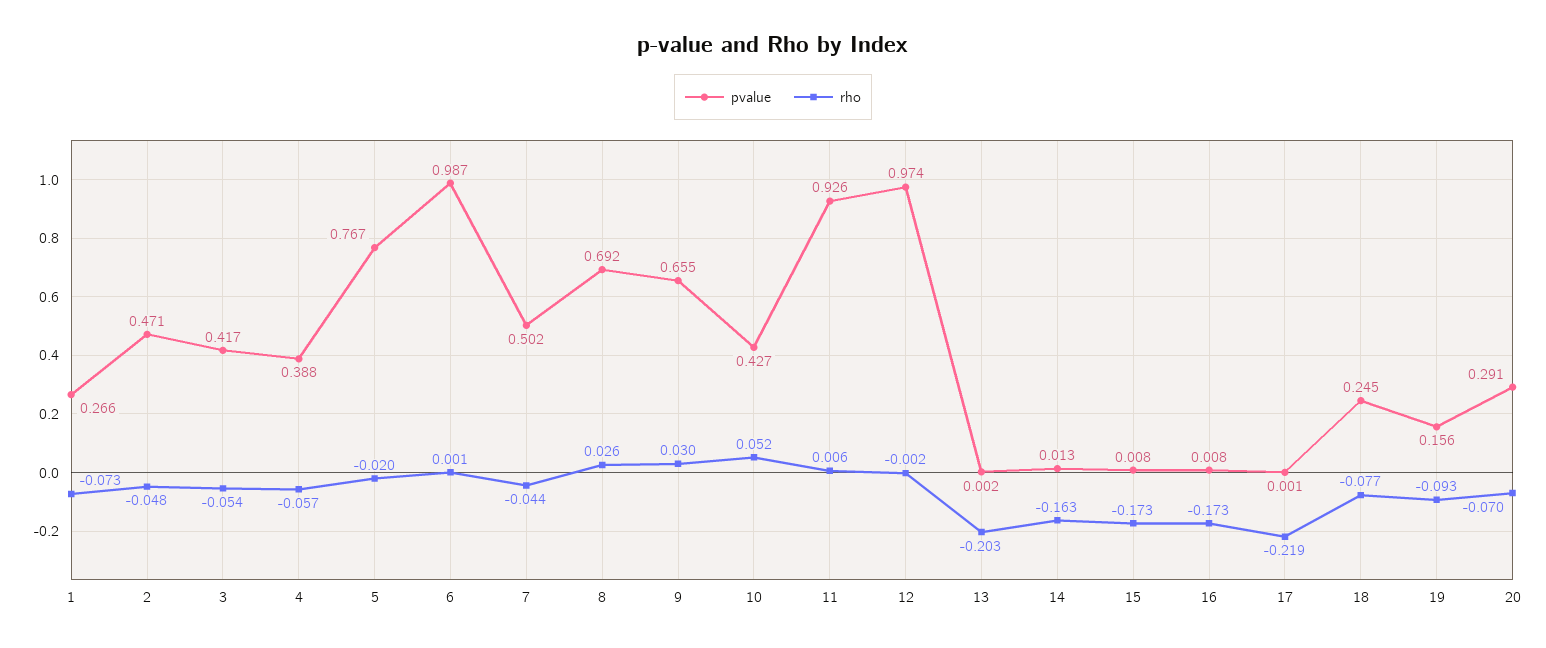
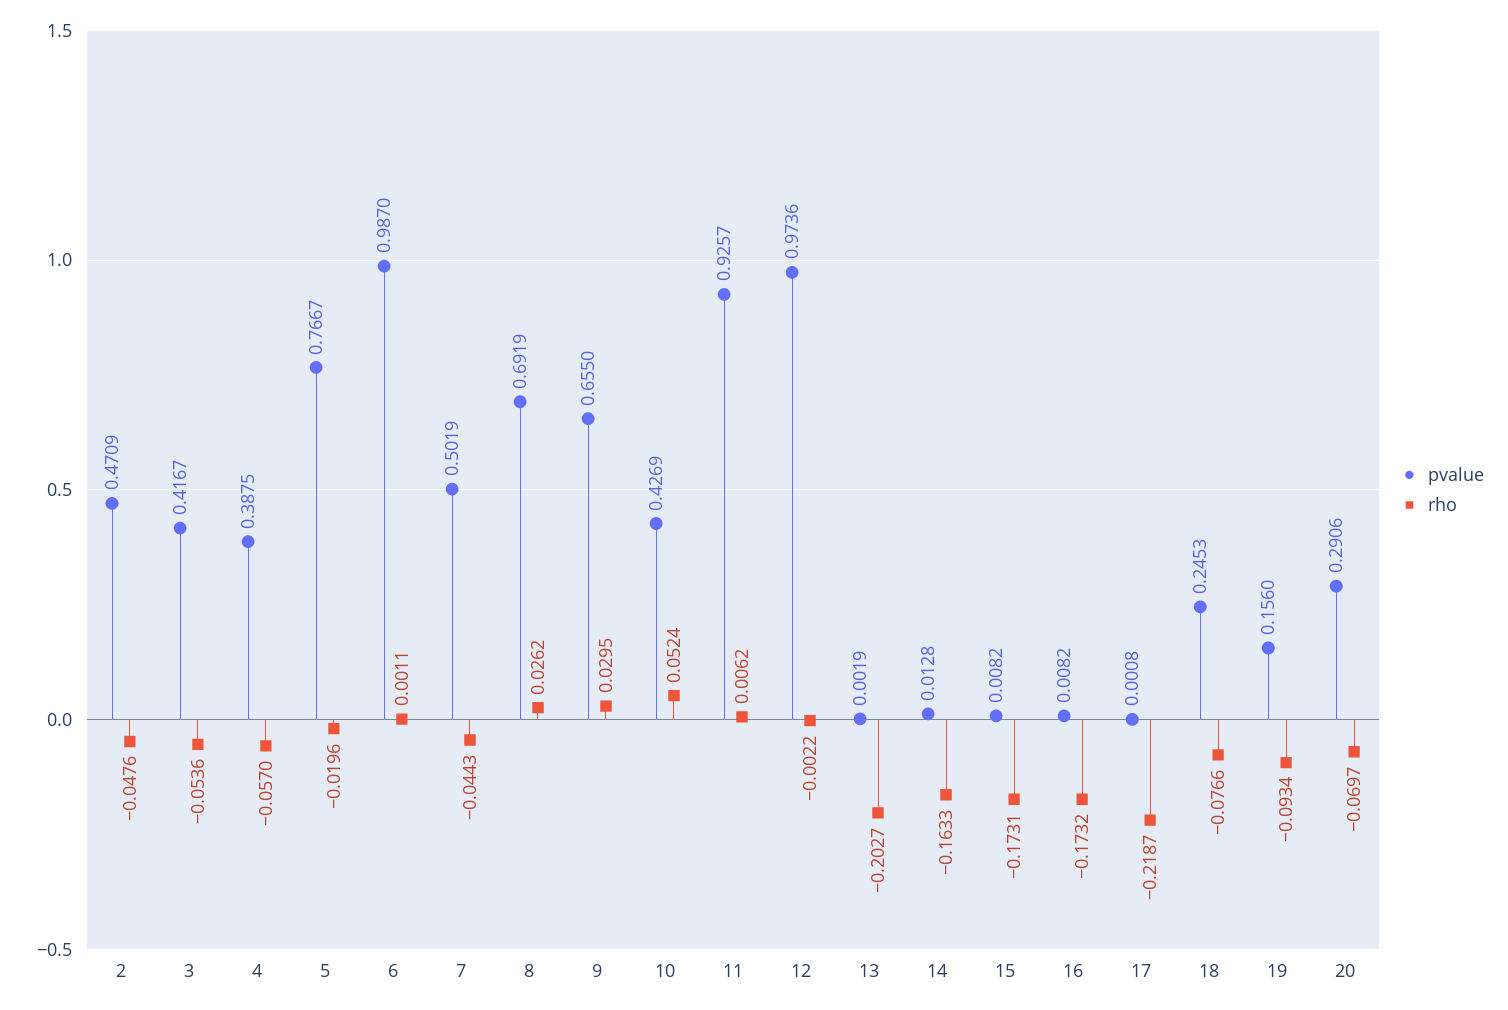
pvalue, 1: 0.266 -> none
rho, 1: -0.073 -> none

